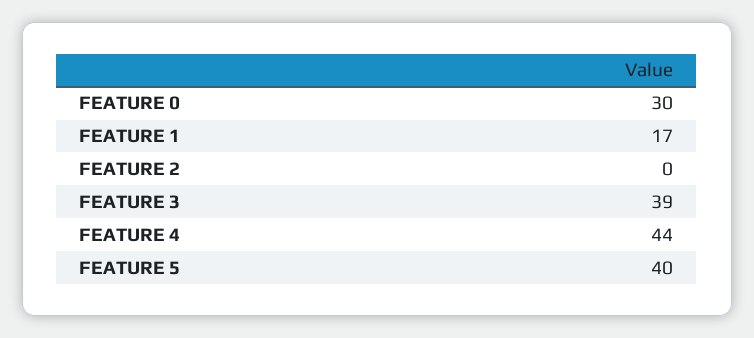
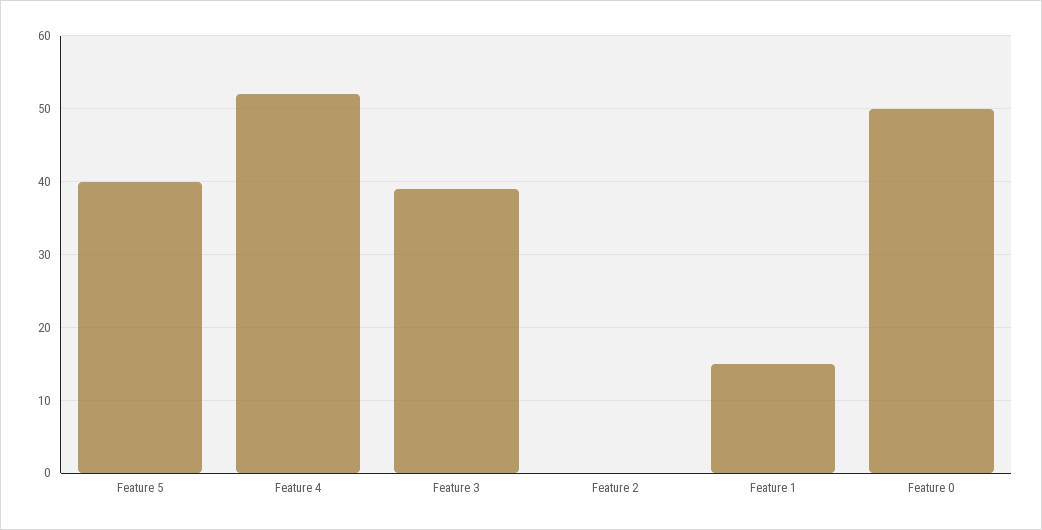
FEATURE 0: 30 -> 50
FEATURE 1: 17 -> 15
FEATURE 4: 44 -> 52

